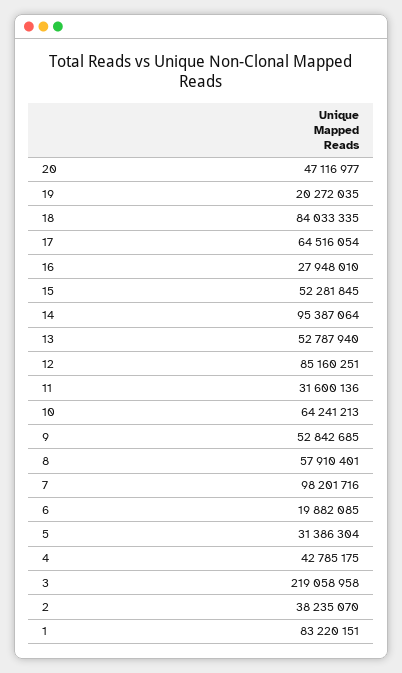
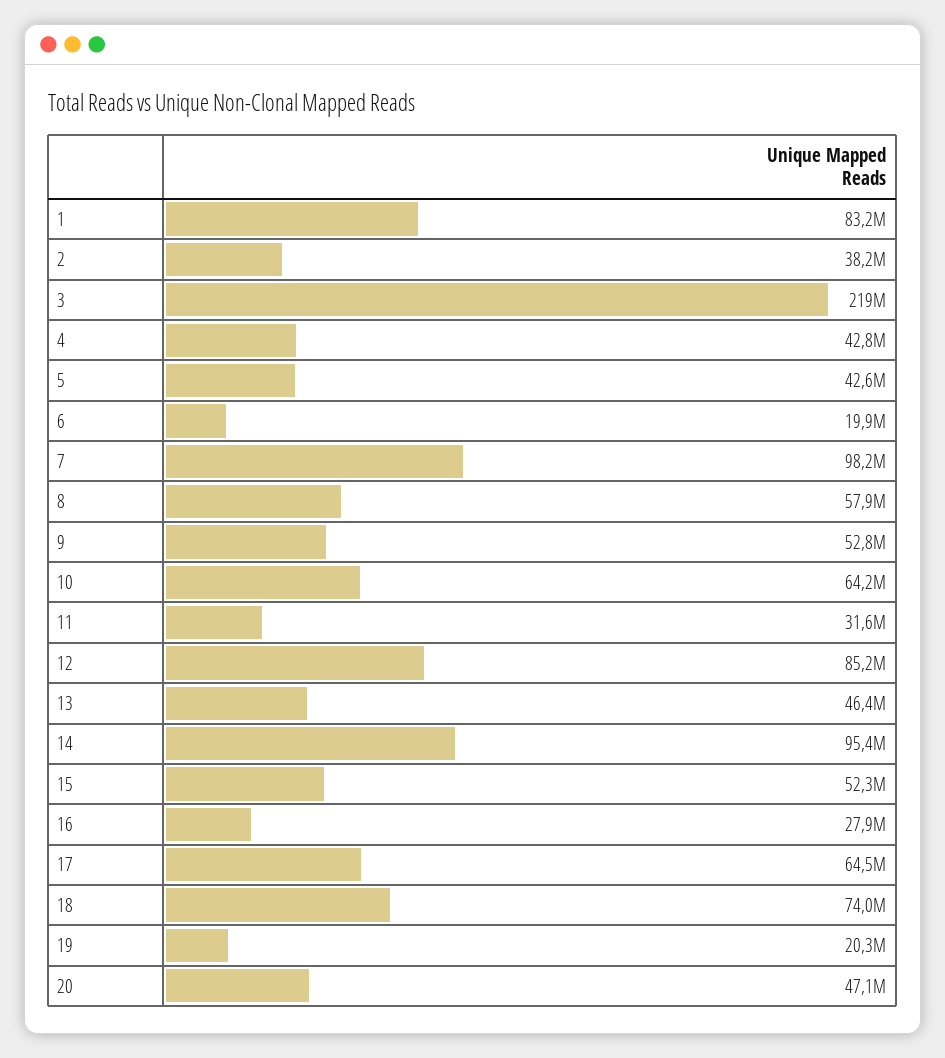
18: 84033335 -> 74000000
13: 52787940 -> 46400000
5: 31386304 -> 42600000

